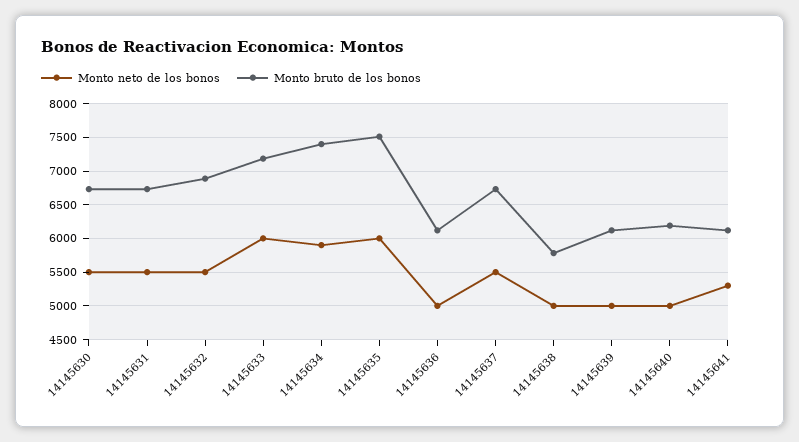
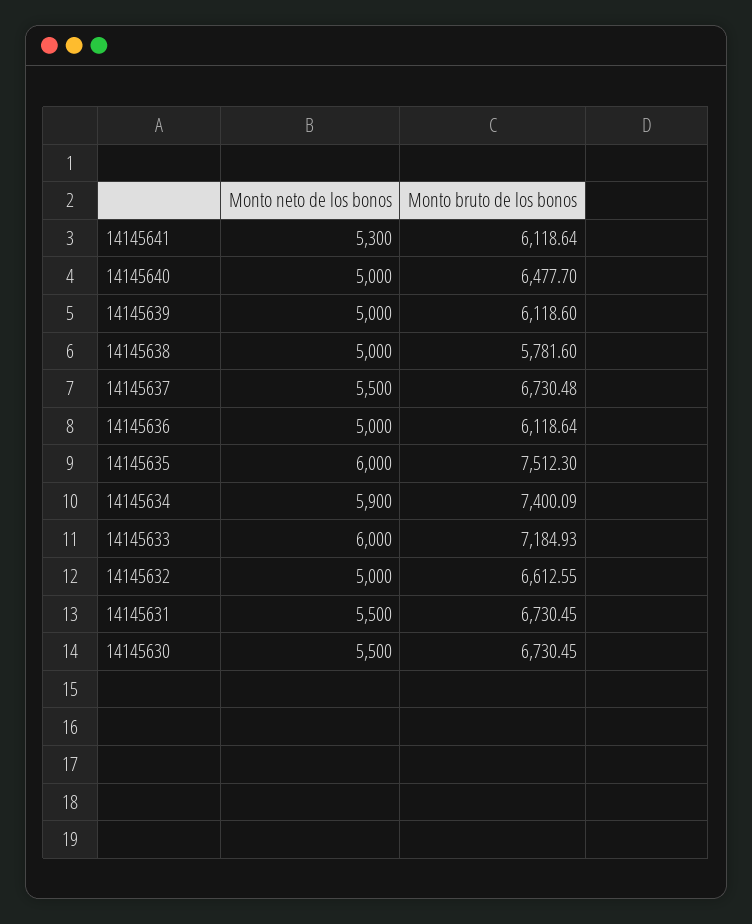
Monto neto de los bonos, 14145632: 5500 -> 5000
Monto bruto de los bonos, 14145632: 6900 -> 6612.55
Monto bruto de los bonos, 14145640: 6200 -> 6477.7

